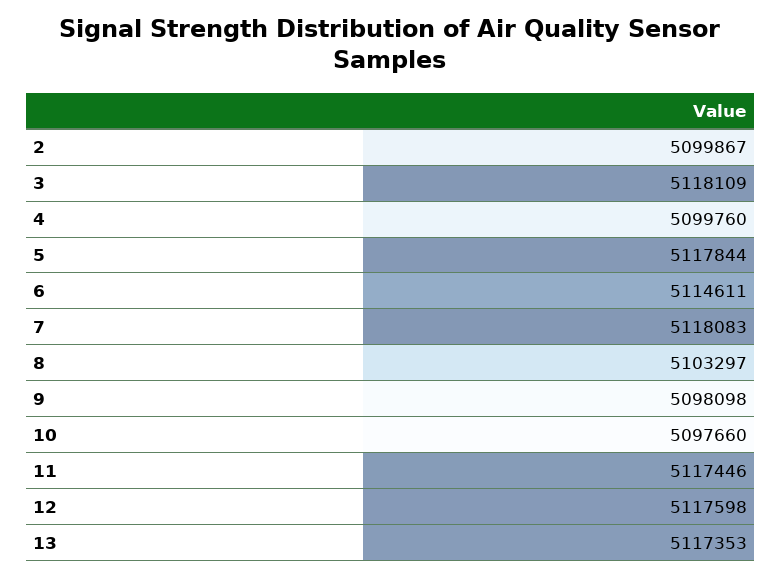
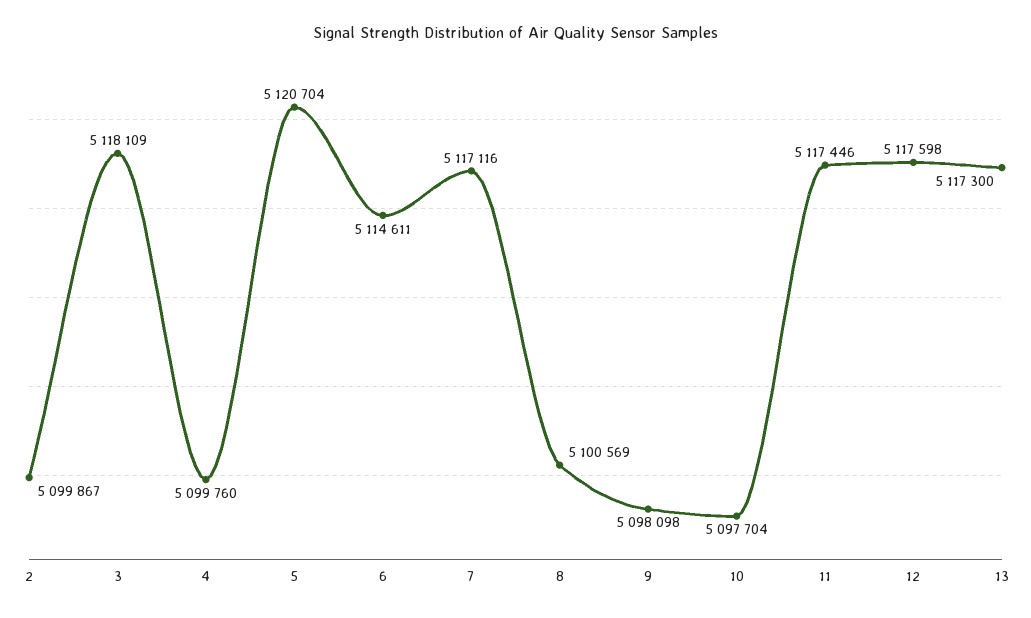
5: 5117844 -> 5120704
7: 5118083 -> 5117116
8: 5103297 -> 5100569
10: 5097660 -> 5097704
13: 5117353 -> 5117300

